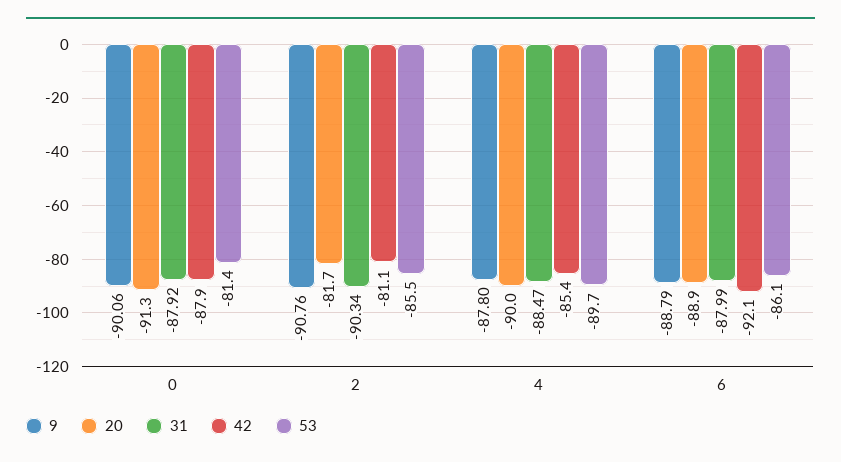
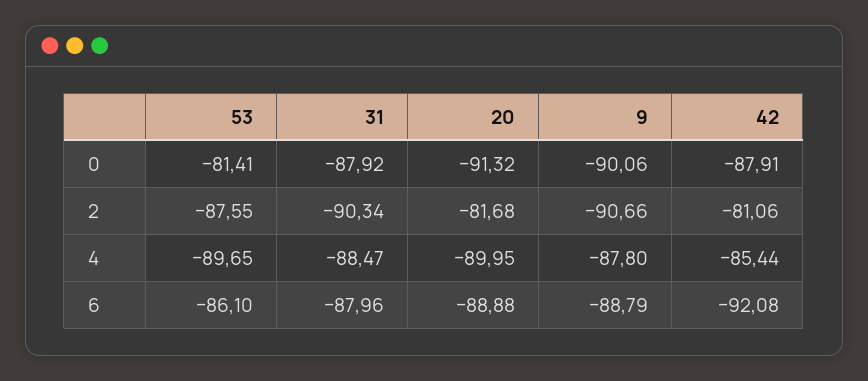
9, 2: -90.76 -> -90.66
53, 2: -85.5 -> -87.55
31, 6: -87.99 -> -87.96

